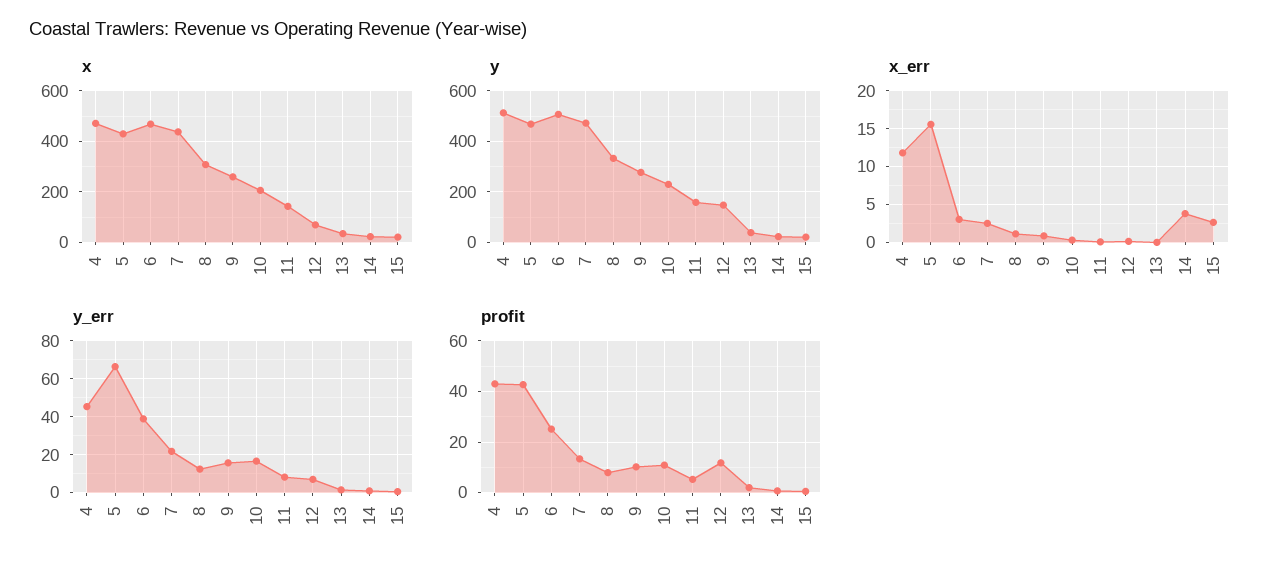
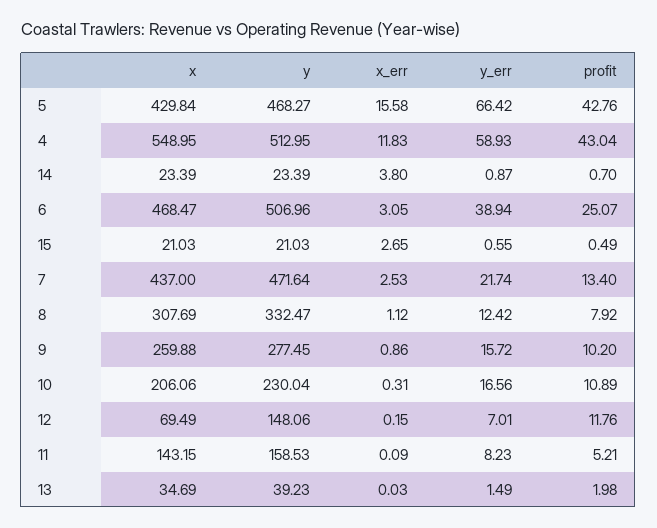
x, 4: 475 -> 548.95
y_err, 4: 45 -> 58.93

